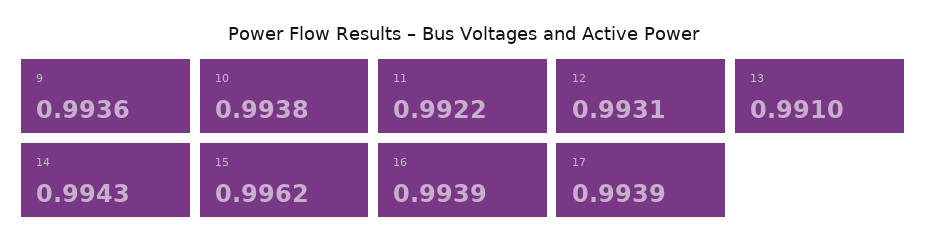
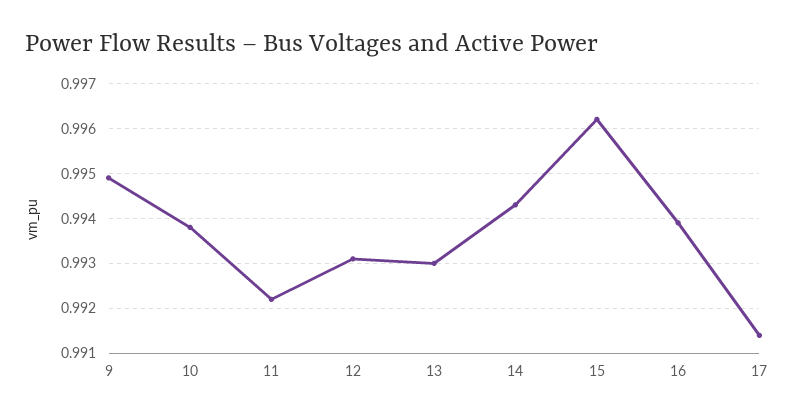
9: 0.9936 -> 0.995
13: 0.991 -> 0.993
17: 0.9939 -> 0.9915

